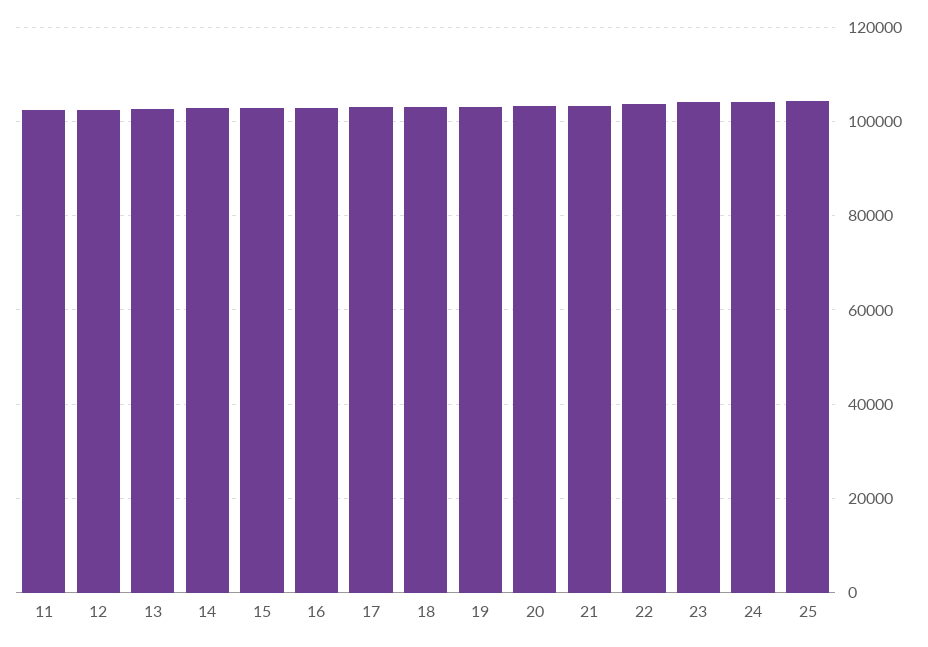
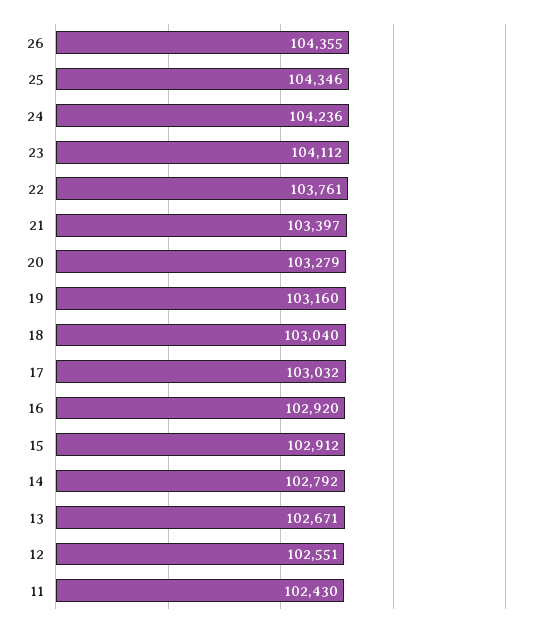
26: none -> 104355

